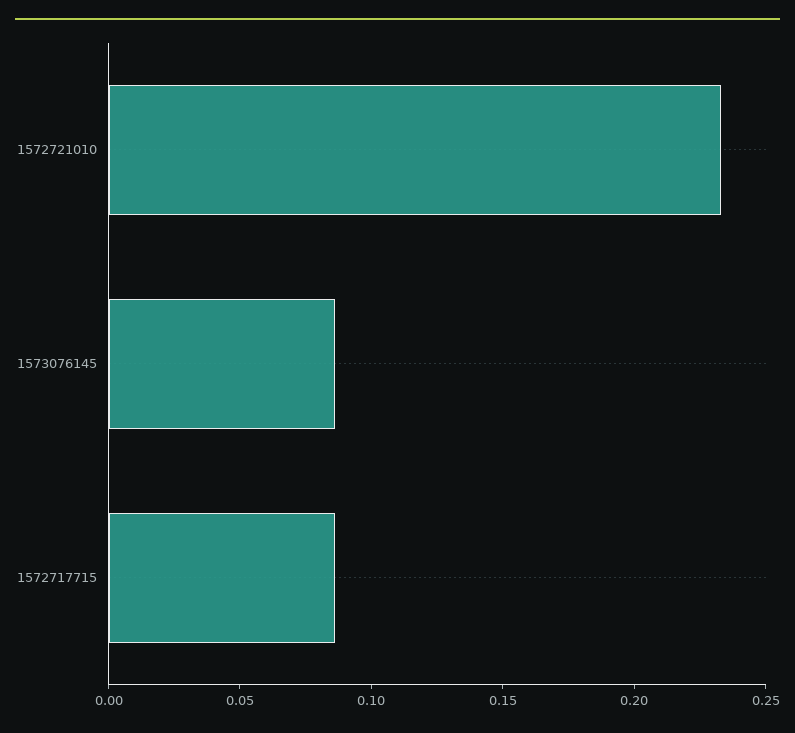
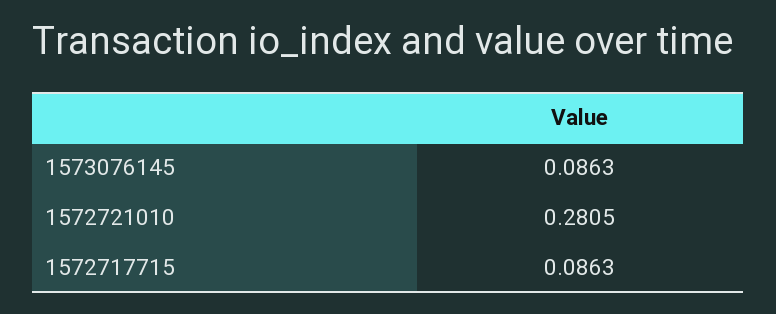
1572721010: 0.23 -> 0.2805

